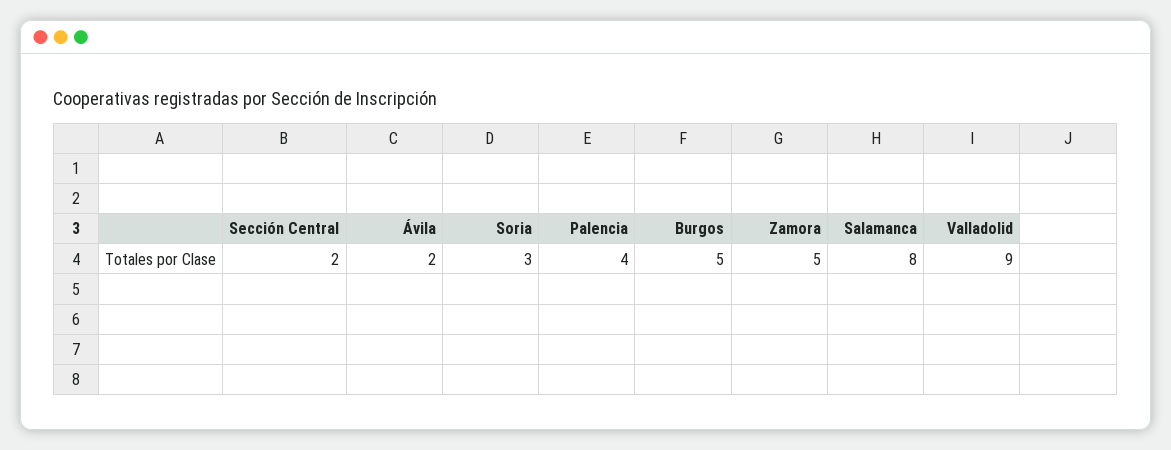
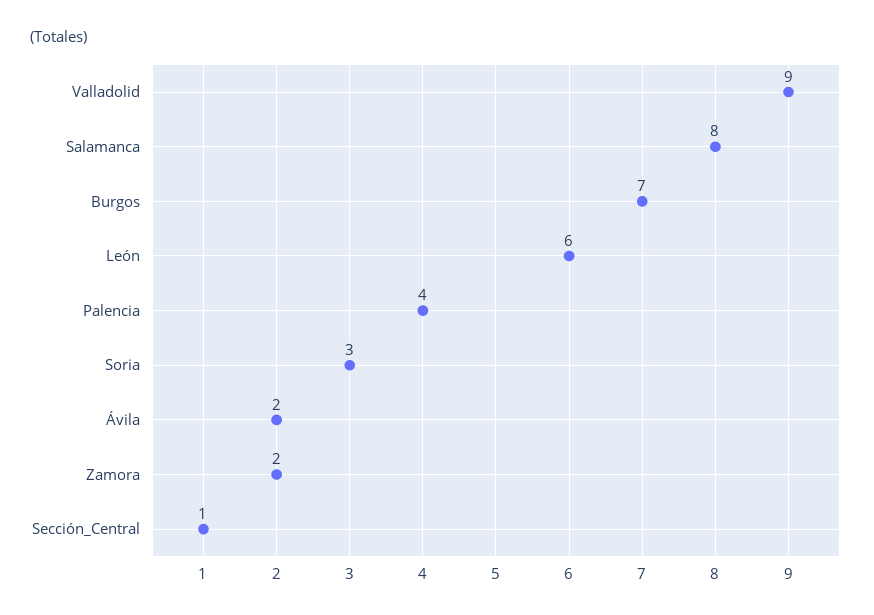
Sección Central: 2 -> 1
Burgos: 5 -> 7
Zamora: 5 -> 2
León: none -> 6

